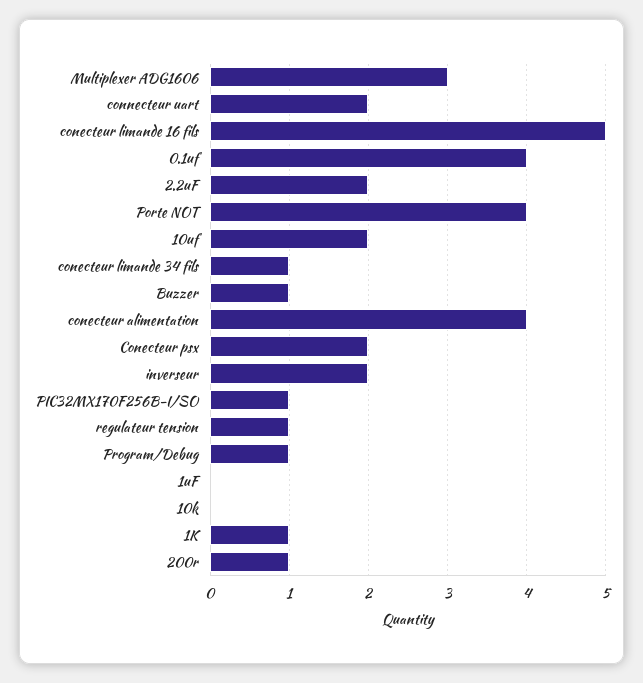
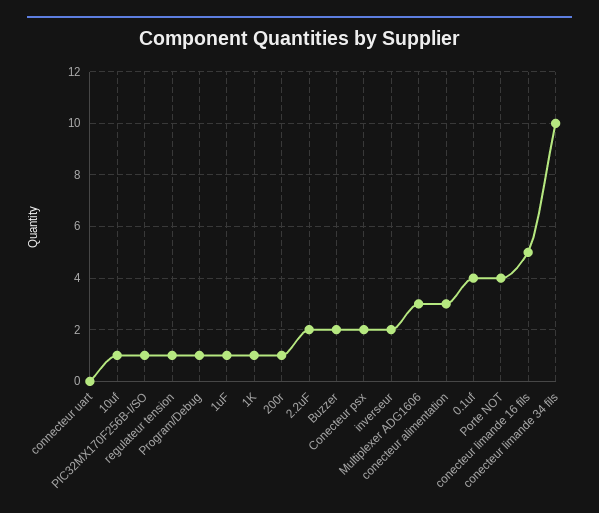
connecteur uart: 2 -> 0
10uf: 2 -> 1
conecteur limande 34 fils: 1 -> 10
Buzzer: 1 -> 2
conecteur alimentation: 4 -> 3
1uF: 0 -> 1
10k: 0 -> none

